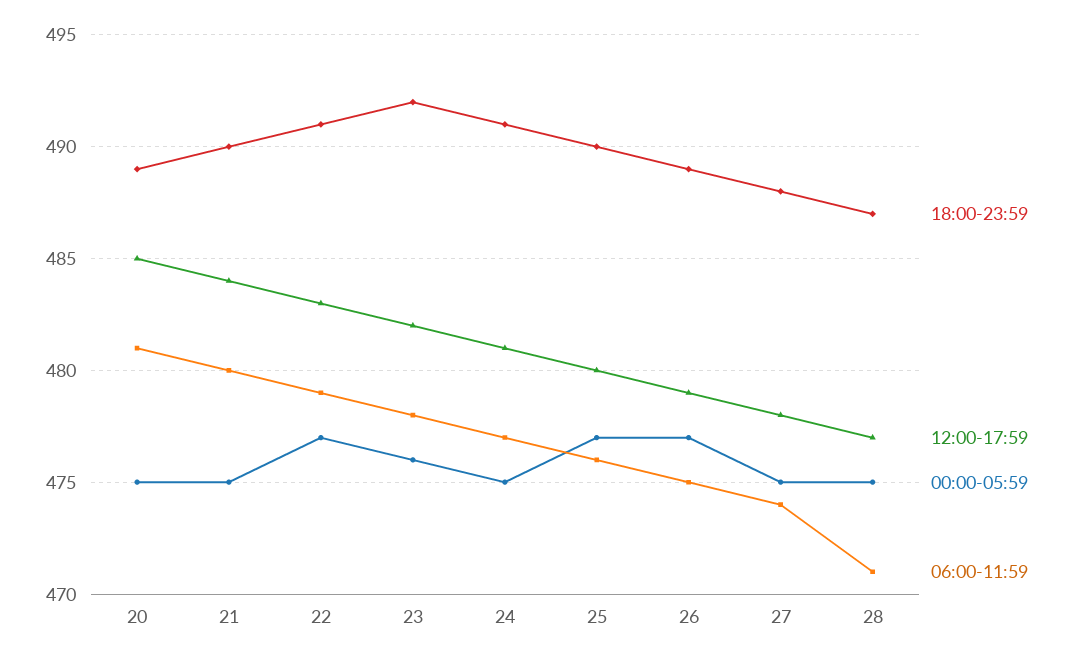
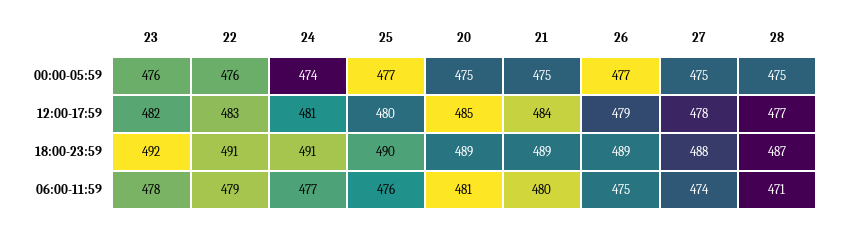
18:00-23:59, 21: 490 -> 489
00:00-05:59, 22: 477 -> 476
00:00-05:59, 24: 475 -> 474

